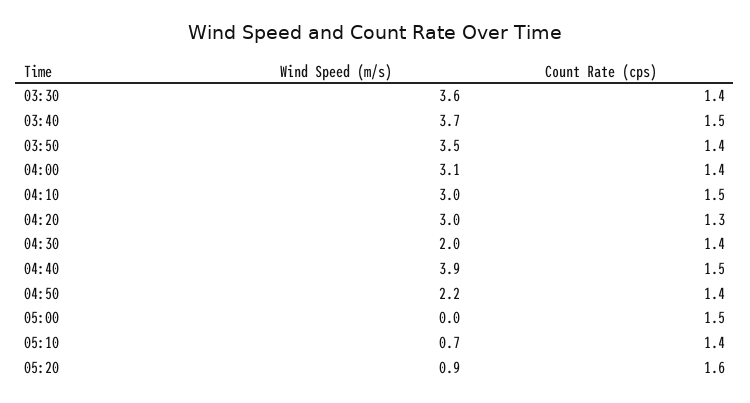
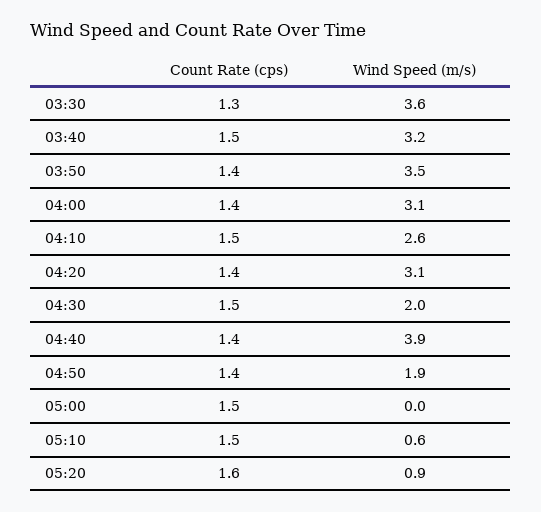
Count Rate (cps), 03:30: 1.4 -> 1.3
Wind Speed (m/s), 03:40: 3.7 -> 3.2
Wind Speed (m/s), 04:10: 3 -> 2.6
Wind Speed (m/s), 04:20: 3 -> 3.1
Count Rate (cps), 04:20: 1.3 -> 1.4
Count Rate (cps), 04:30: 1.4 -> 1.5
Count Rate (cps), 04:40: 1.5 -> 1.4
Wind Speed (m/s), 04:50: 2.2 -> 1.9
Wind Speed (m/s), 05:10: 0.7 -> 0.6
Count Rate (cps), 05:10: 1.4 -> 1.5

